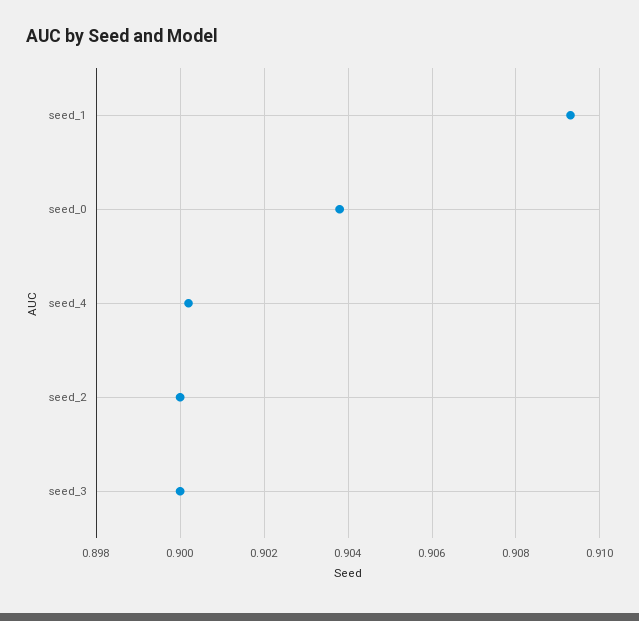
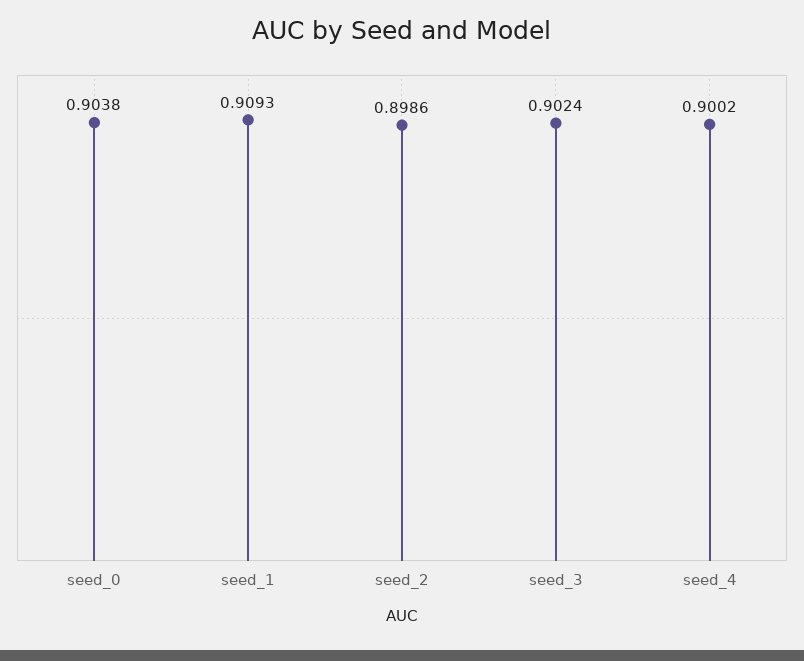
seed_2: 0.9 -> 0.8986
seed_3: 0.9 -> 0.9024

